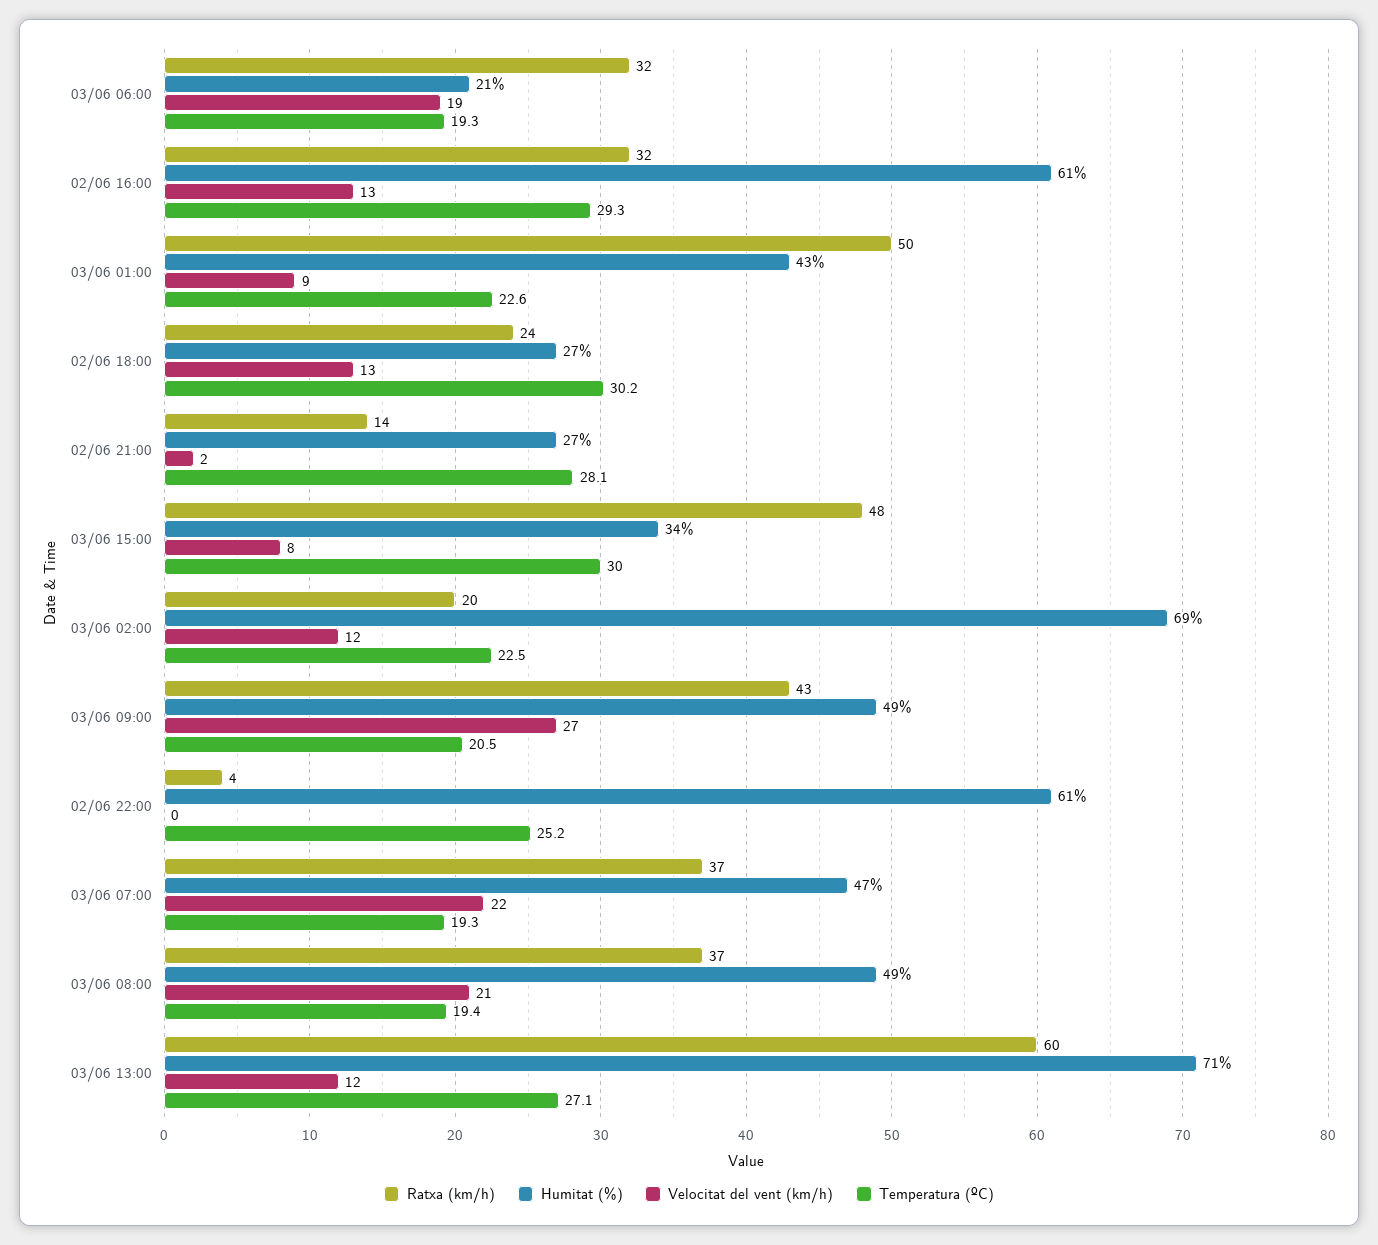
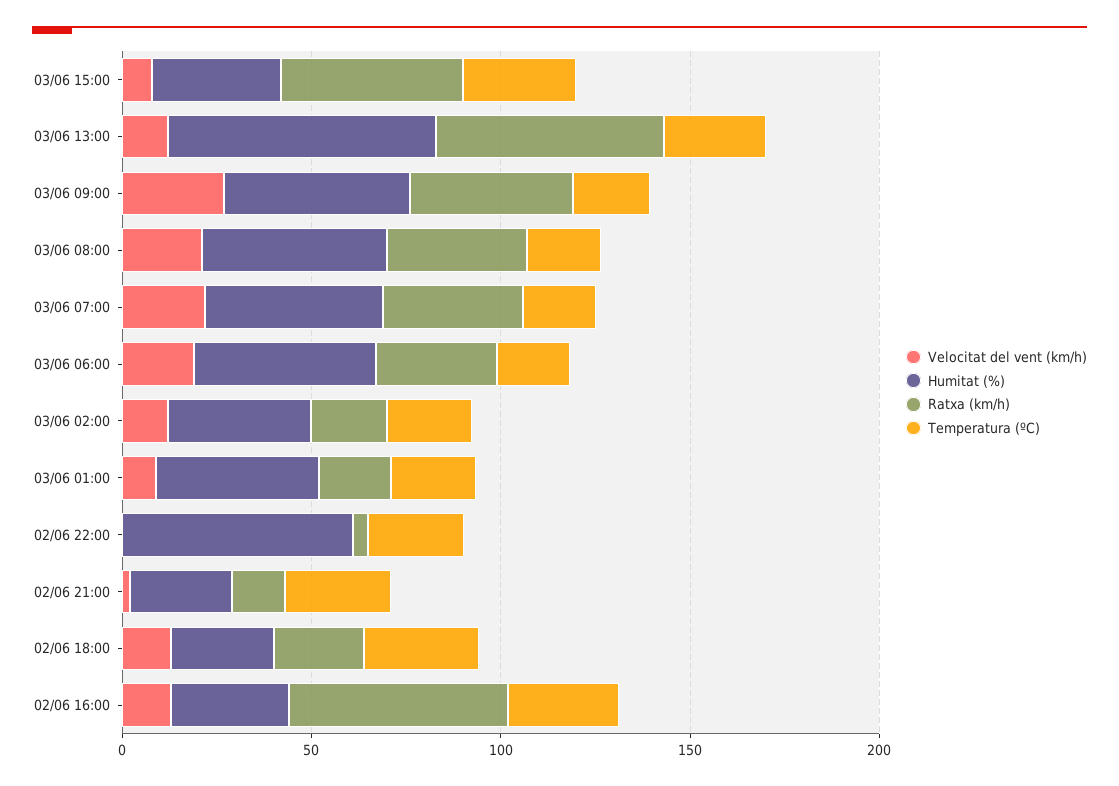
Humitat (%), 03/06 06:00: 21 -> 50
Ratxa (km/h), 02/06 16:00: 32 -> 60
Humitat (%), 02/06 16:00: 61 -> 30
Ratxa (km/h), 03/06 01:00: 50 -> 20
Humitat (%), 03/06 02:00: 69 -> 40

